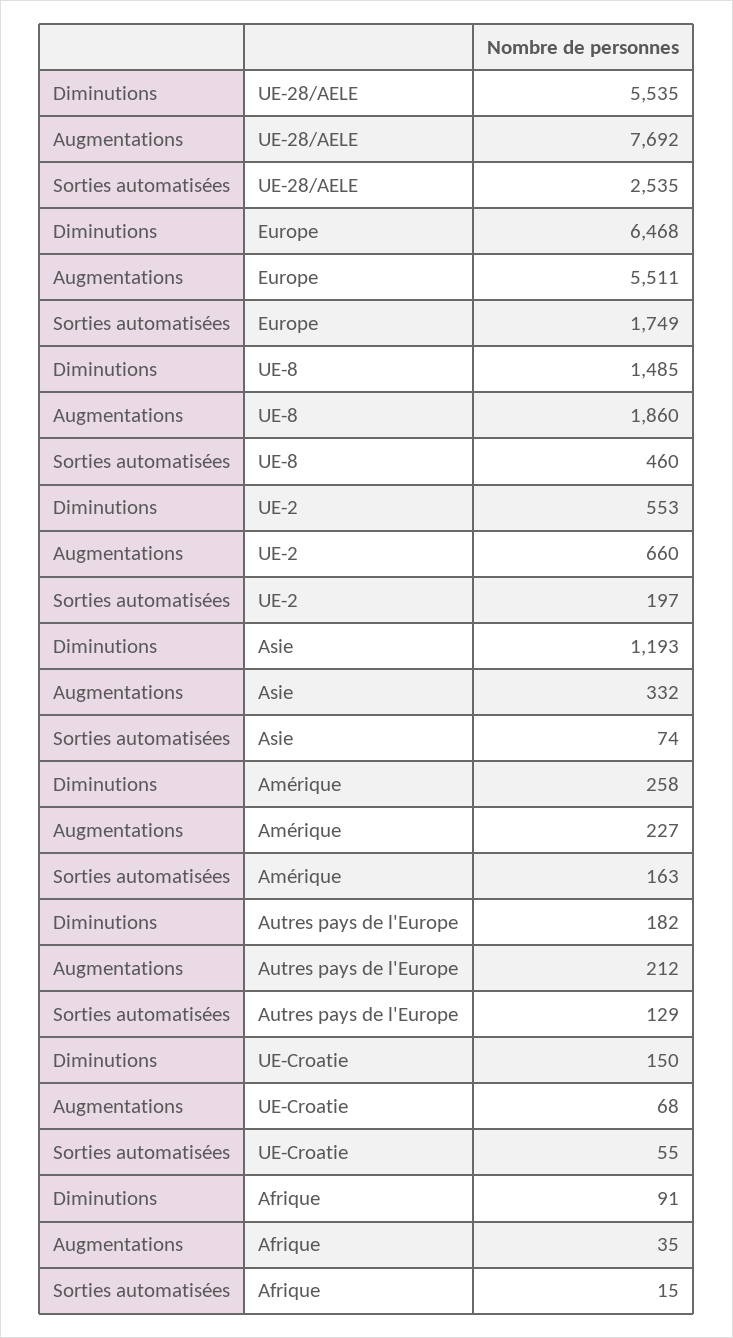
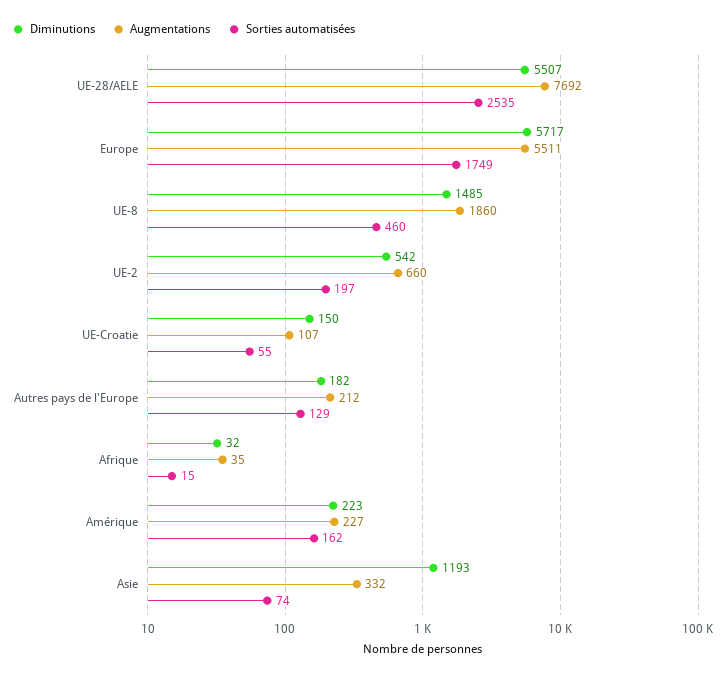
Diminutions, UE-28/AELE: 5535 -> 5507
Diminutions, Europe: 6468 -> 5717
Diminutions, UE-2: 553 -> 542
Diminutions, Amérique: 258 -> 223
Sorties automatisées, Amérique: 163 -> 162
Augmentations, UE-Croatie: 68 -> 107
Diminutions, Afrique: 91 -> 32

